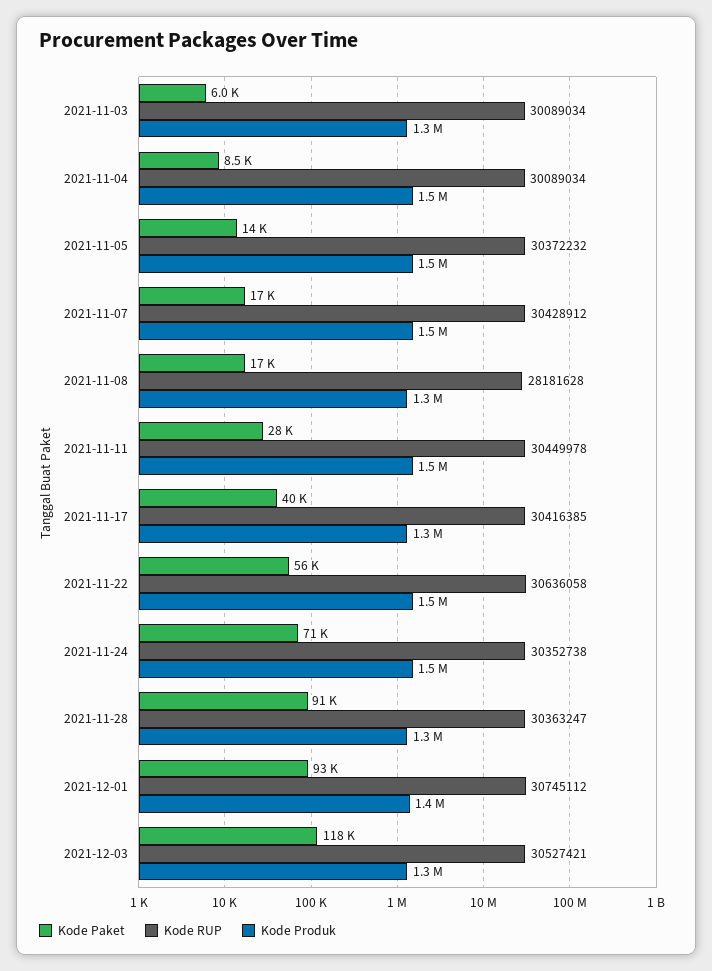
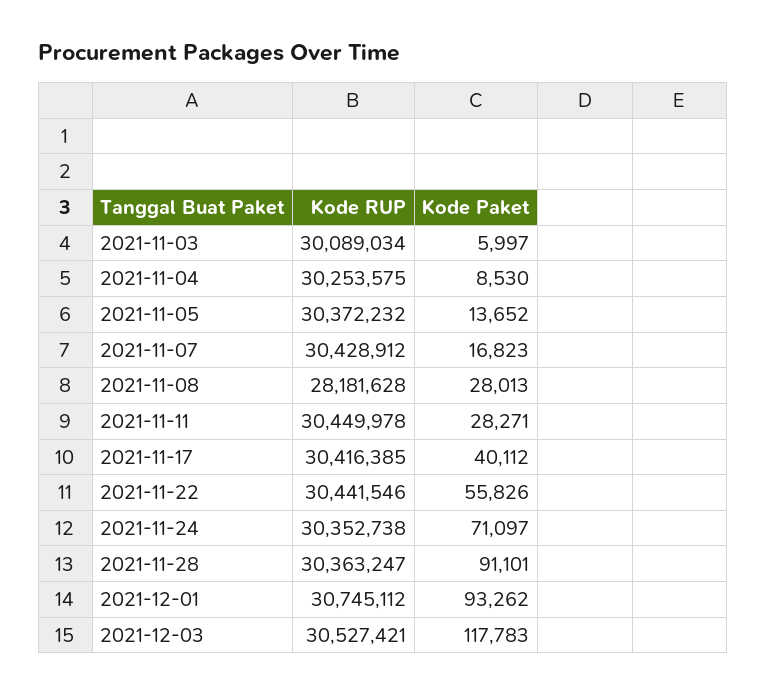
Kode Produk, 2021-11-03: 1300000 -> none
Kode RUP, 2021-11-04: 30089034 -> 30253575
Kode Produk, 2021-11-04: 1500000 -> none
Kode Produk, 2021-11-05: 1500000 -> none
Kode Produk, 2021-11-07: 1500000 -> none
Kode Paket, 2021-11-08: 17000 -> 28013
Kode Produk, 2021-11-08: 1300000 -> none
Kode Produk, 2021-11-11: 1500000 -> none
Kode Produk, 2021-11-17: 1300000 -> none
Kode RUP, 2021-11-22: 30636058 -> 30441546
Kode Produk, 2021-11-22: 1500000 -> none
Kode Produk, 2021-11-24: 1500000 -> none
Kode Produk, 2021-11-28: 1300000 -> none
Kode Produk, 2021-12-01: 1400000 -> none
Kode Produk, 2021-12-03: 1300000 -> none

